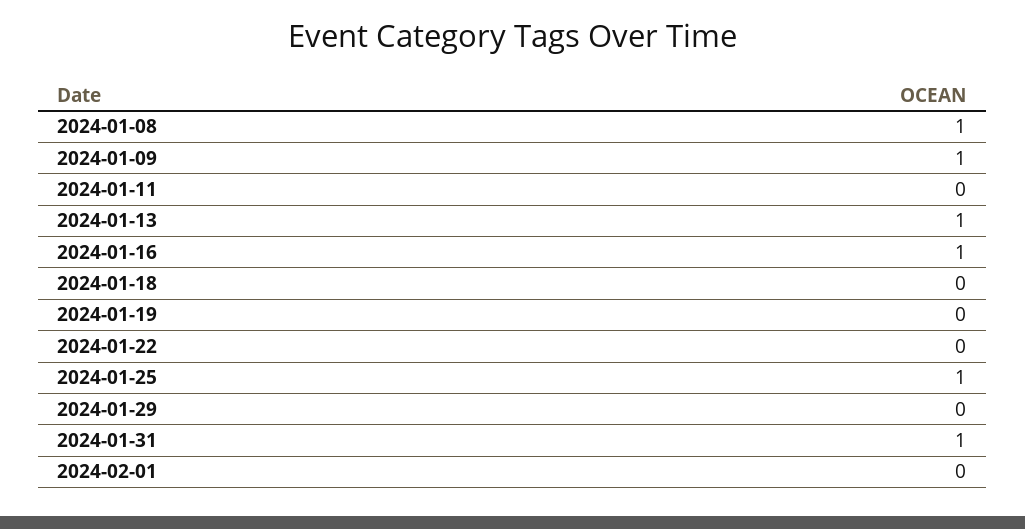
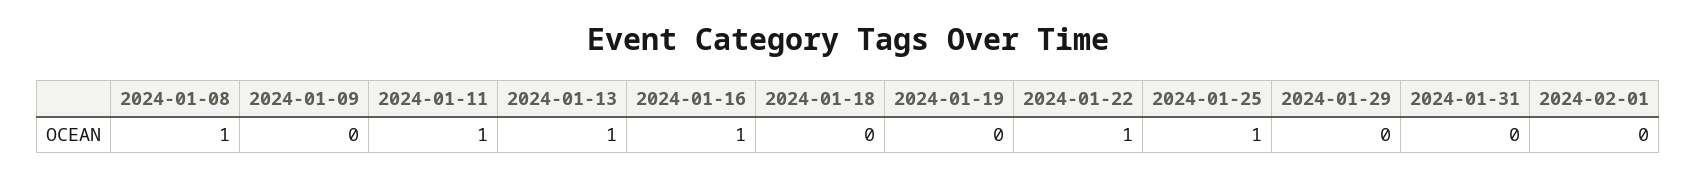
2024-01-09: 1 -> 0
2024-01-11: 0 -> 1
2024-01-22: 0 -> 1
2024-01-31: 1 -> 0

